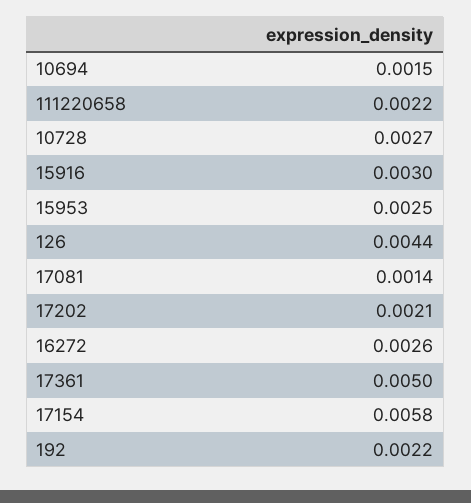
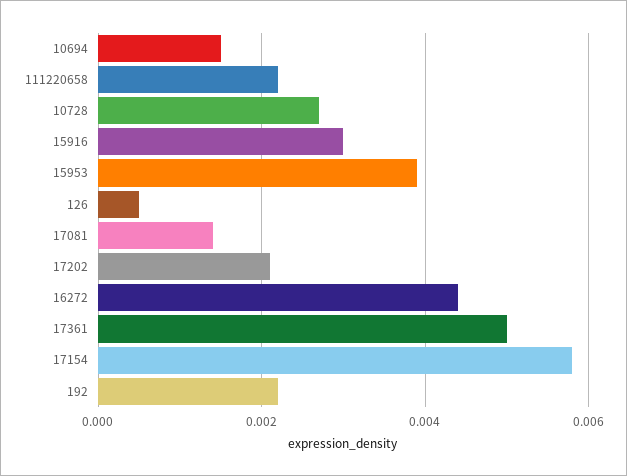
15953: 0.0025 -> 0.004
126: 0.0044 -> 0.0005
16272: 0.0026 -> 0.0045

